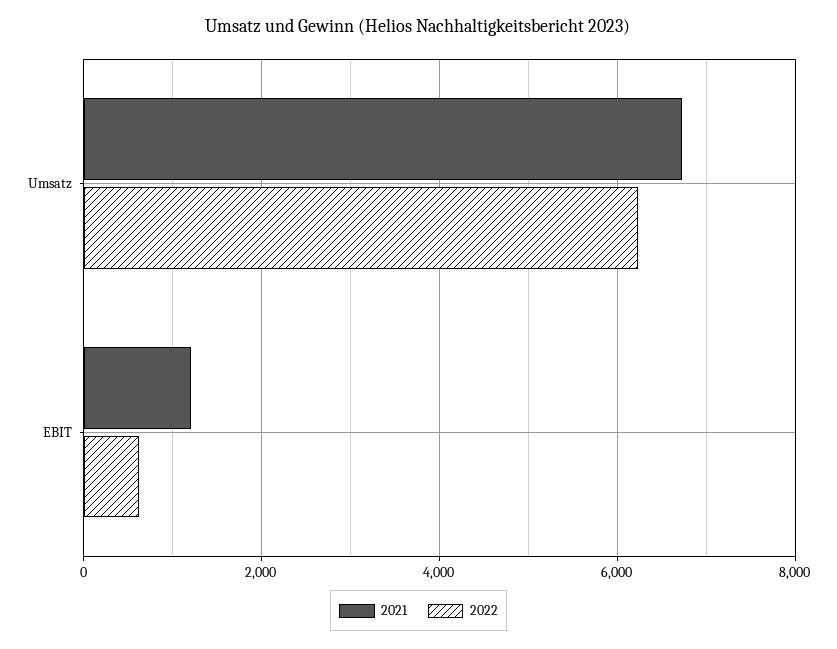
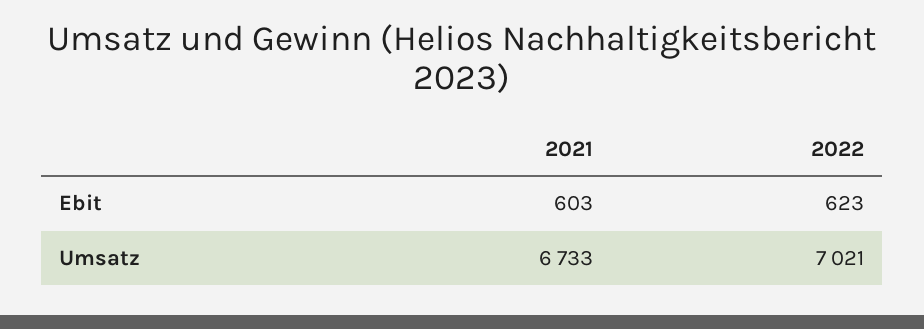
2022, Umsatz: 6200 -> 7021
2021, EBIT: 1200 -> 603

